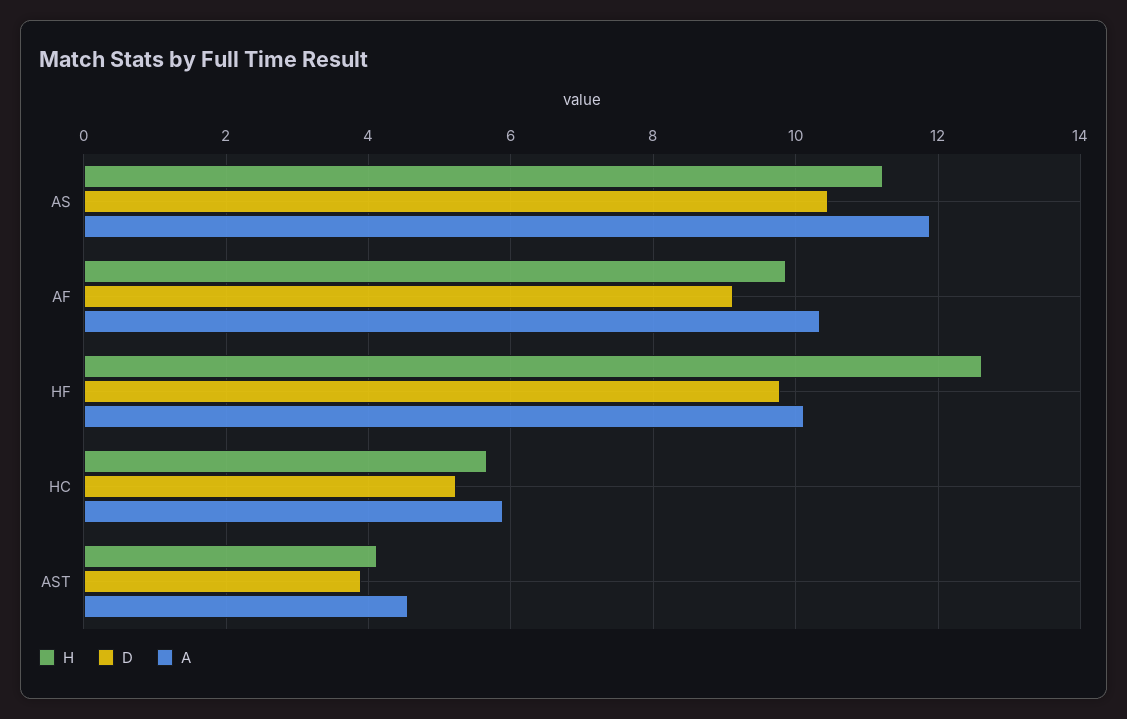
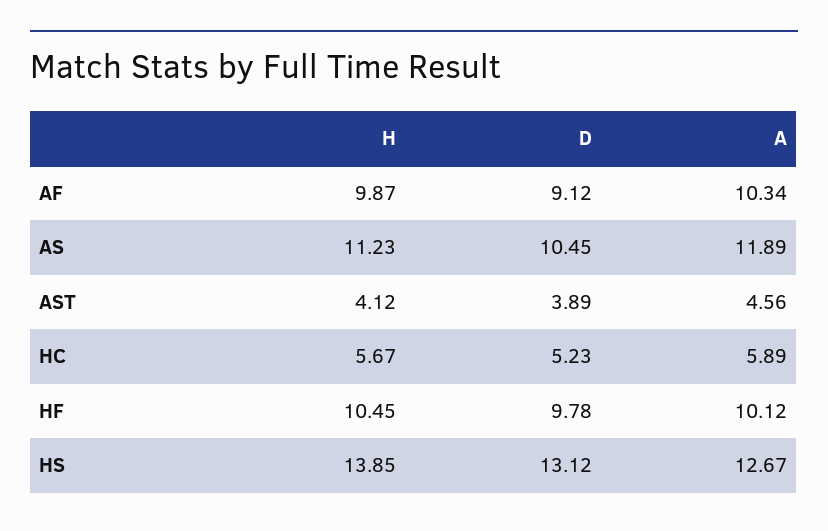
H, HF: 12.6 -> 10.45
H, HS: none -> 13.85
D, HS: none -> 13.12
A, HS: none -> 12.67

